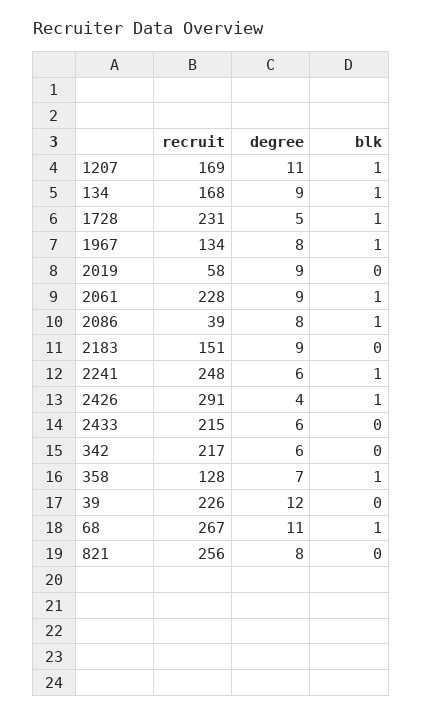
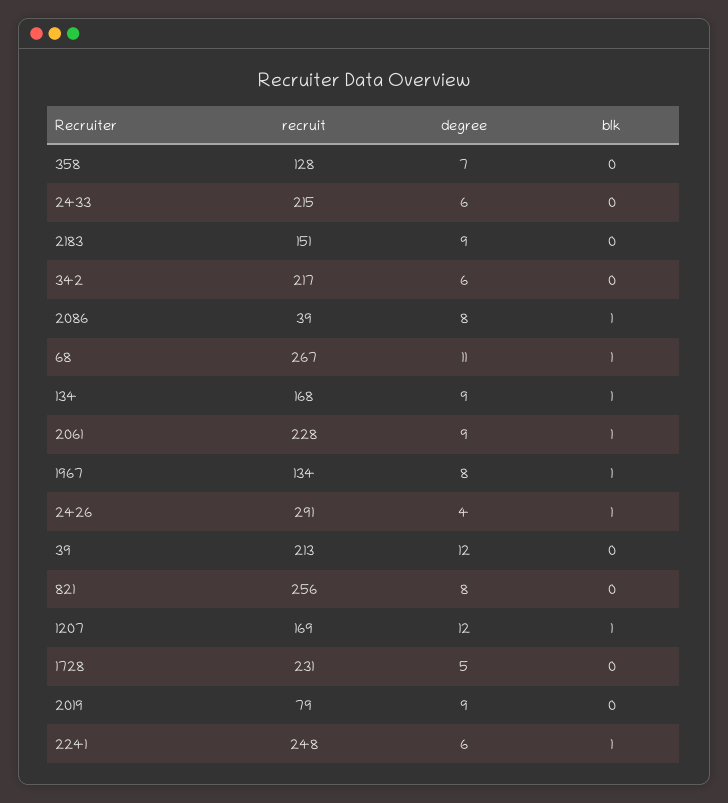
degree, 1207: 11 -> 12
blk, 1728: 1 -> 0
recruit, 2019: 58 -> 79
blk, 358: 1 -> 0
recruit, 39: 226 -> 213

